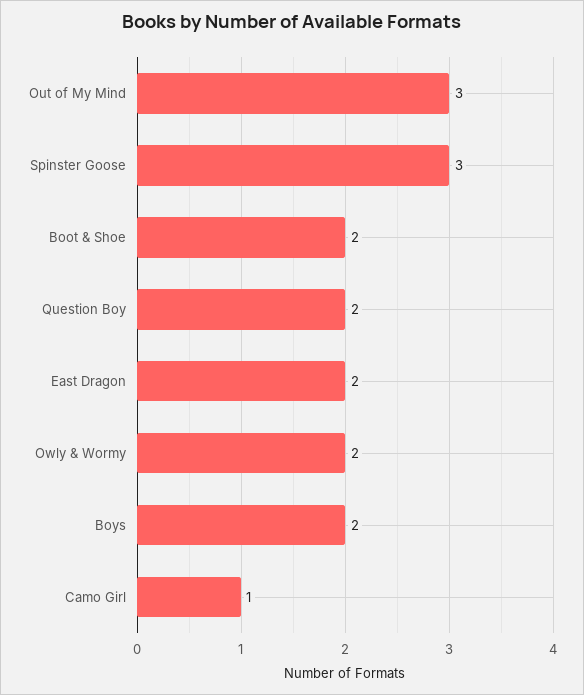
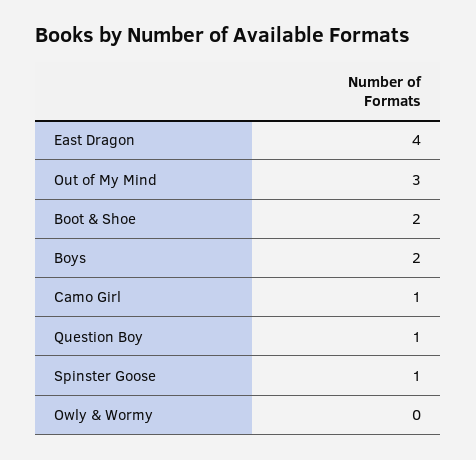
Spinster Goose: 3 -> 1
Question Boy: 2 -> 1
East Dragon: 2 -> 4
Owly & Wormy: 2 -> 0

